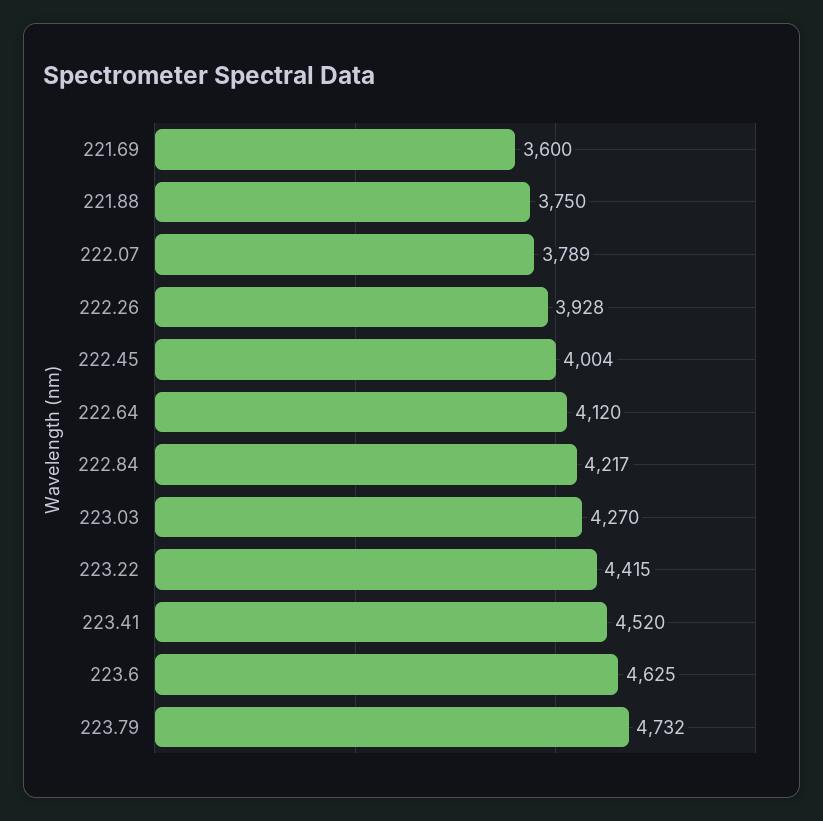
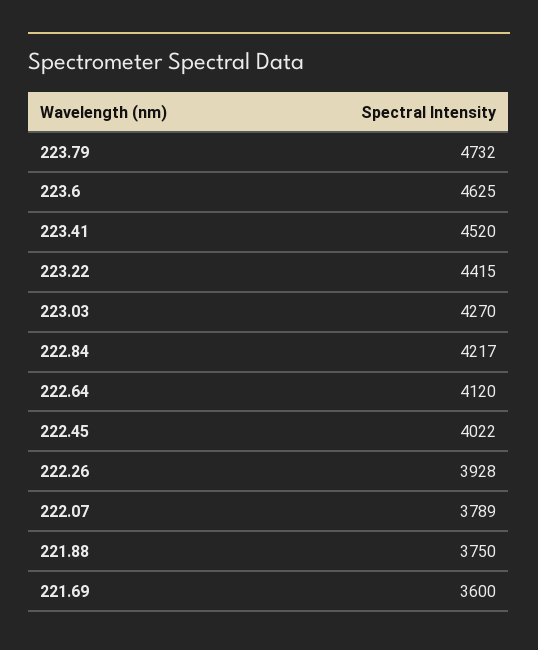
222.45: 4004 -> 4022

